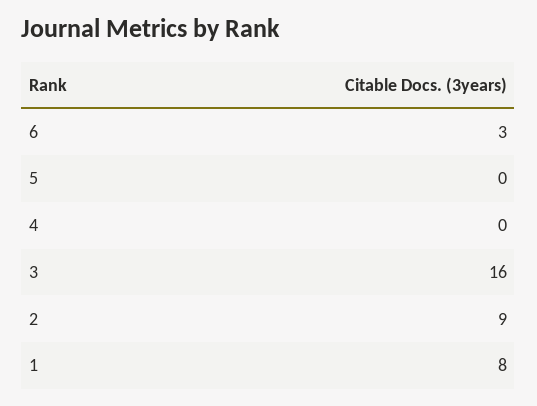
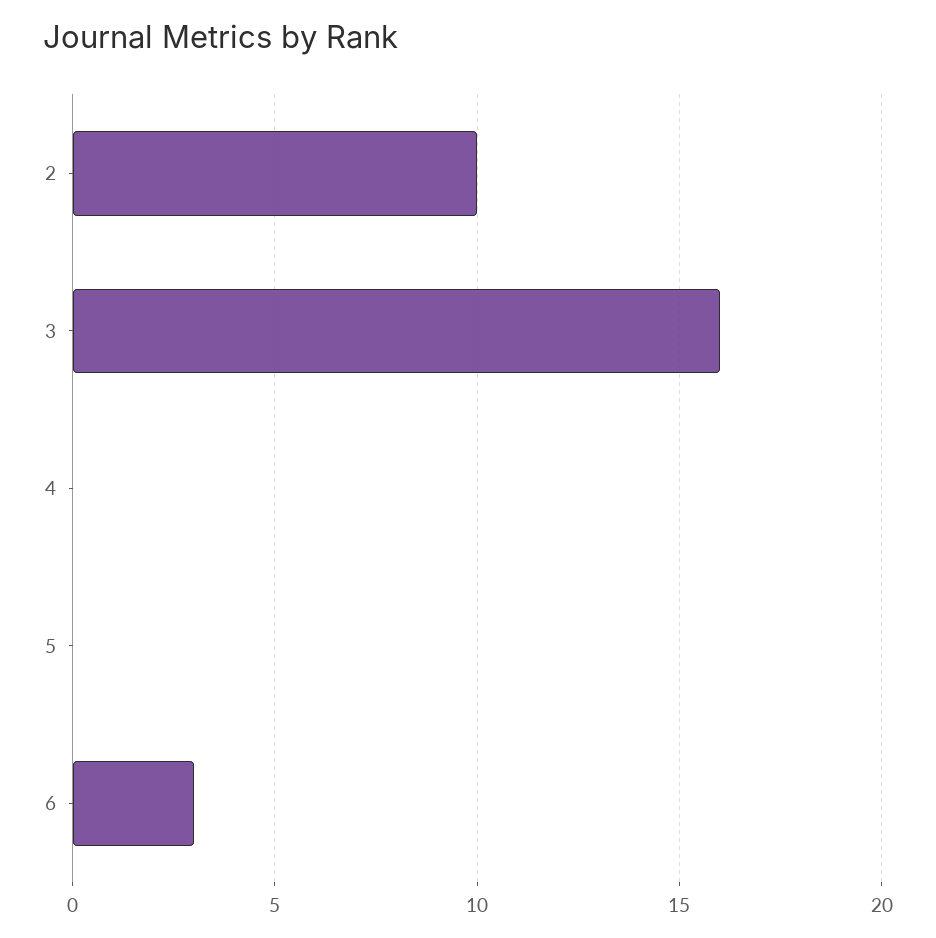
2: 9 -> 10
1: 8 -> none

